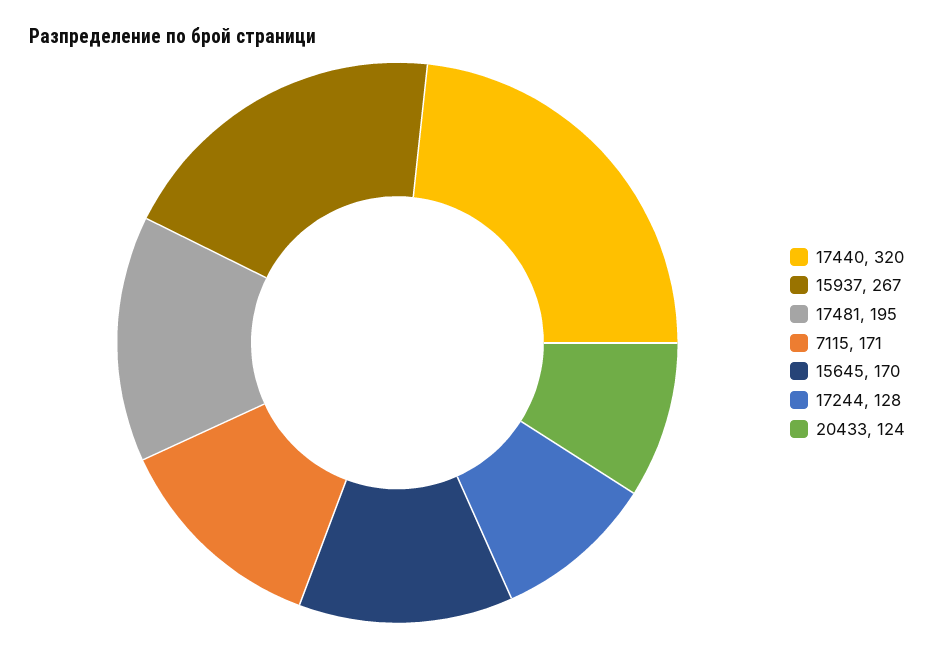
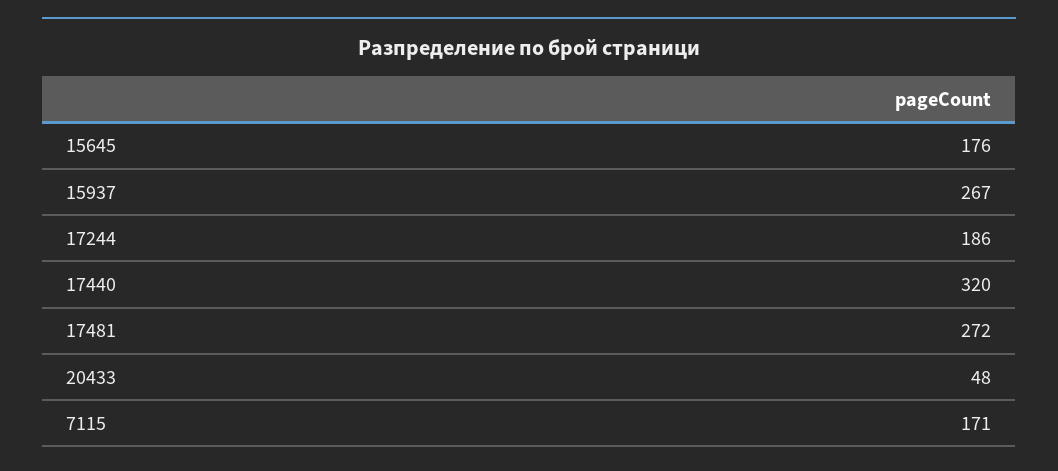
17481: 195 -> 272
15645: 170 -> 176
17244: 128 -> 186
20433: 124 -> 48

